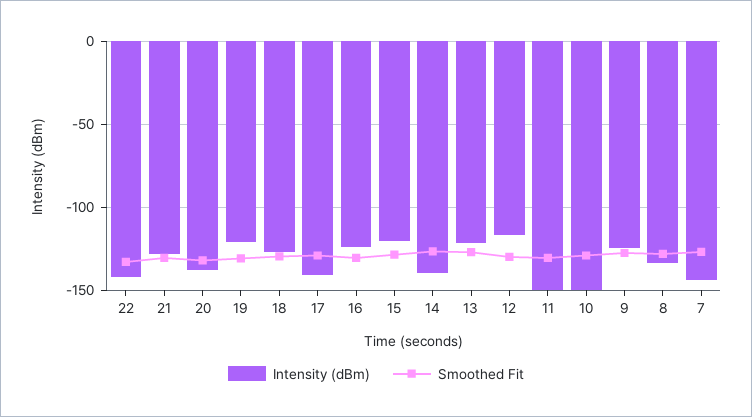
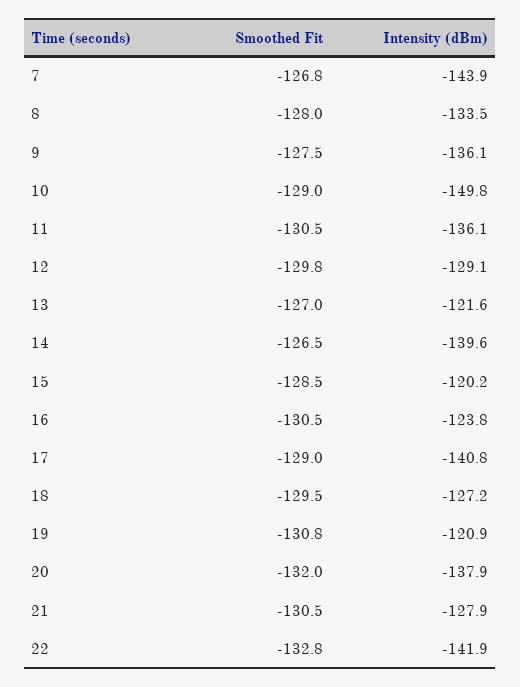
Intensity (dBm), 12: -115 -> -129.1
Intensity (dBm), 11: -150 -> -136.1
Intensity (dBm), 9: -125 -> -136.1

